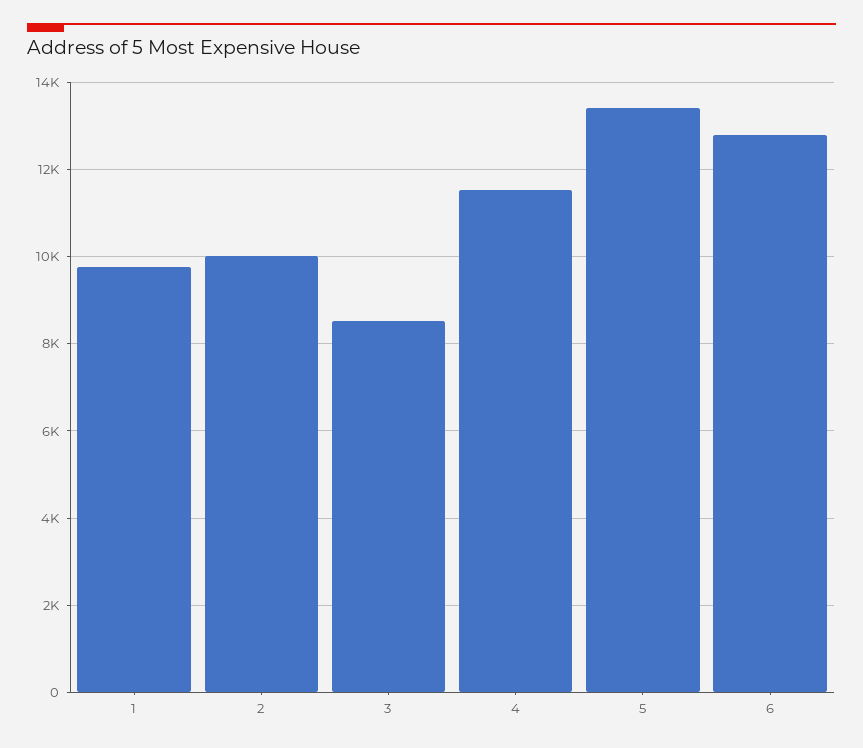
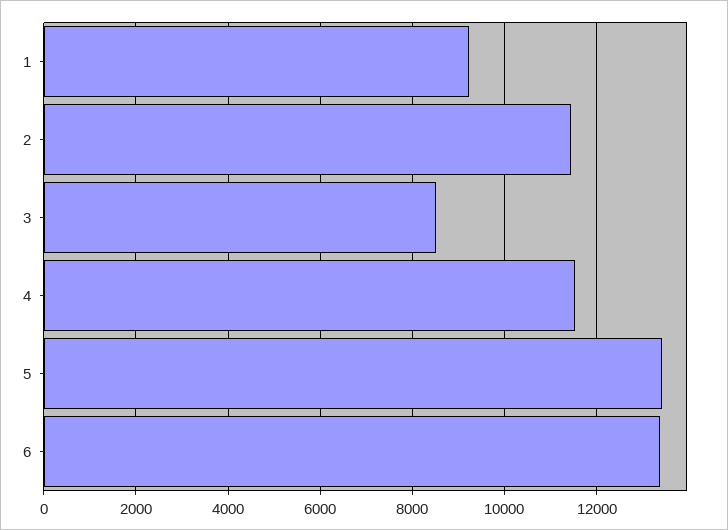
1: 9800 -> 9200
2: 10000 -> 11400
6: 12800 -> 13400

